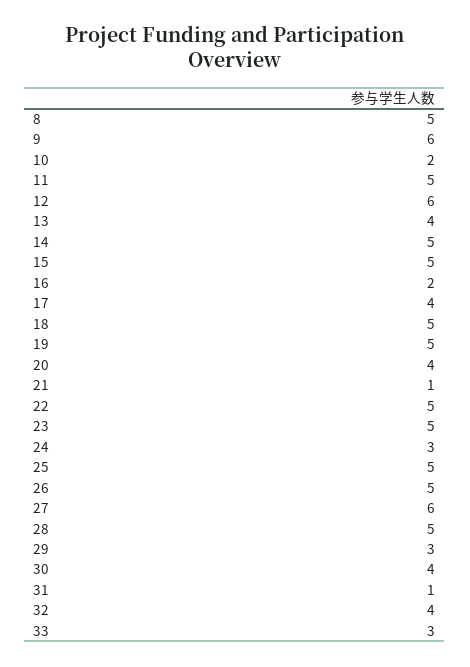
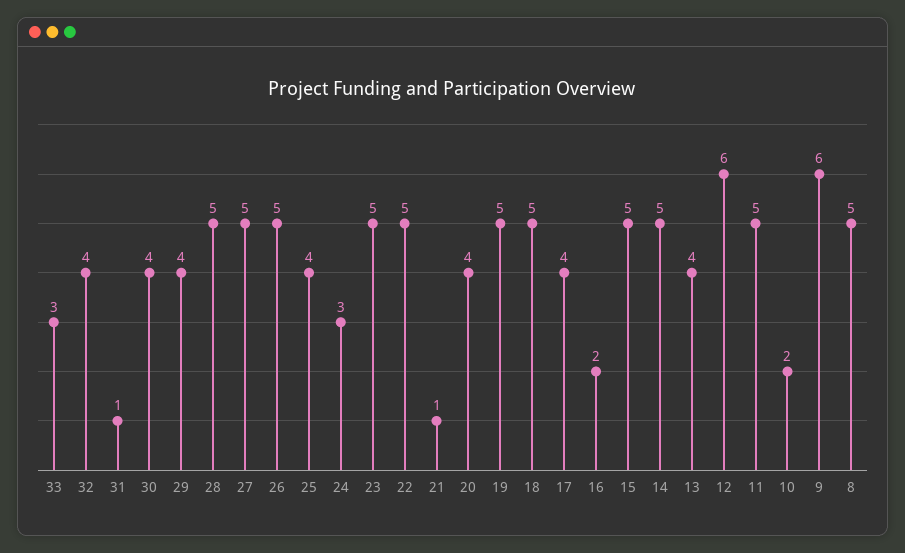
25: 5 -> 4
27: 6 -> 5
29: 3 -> 4

